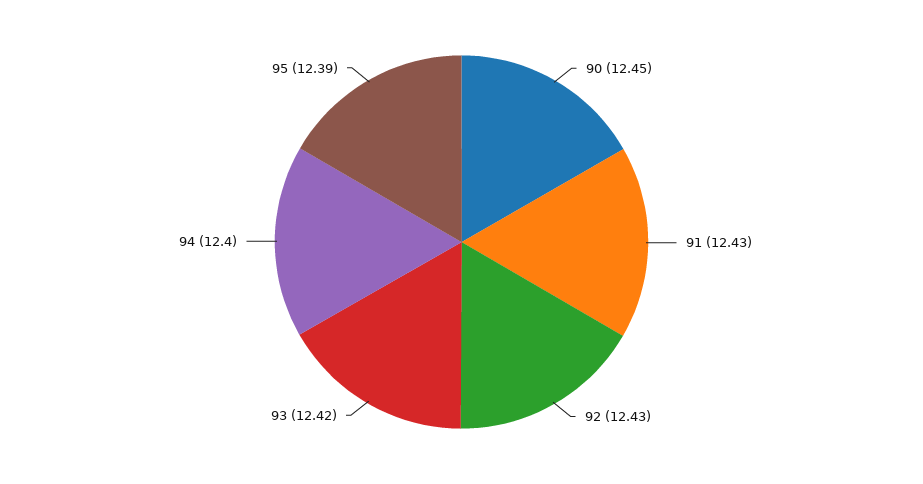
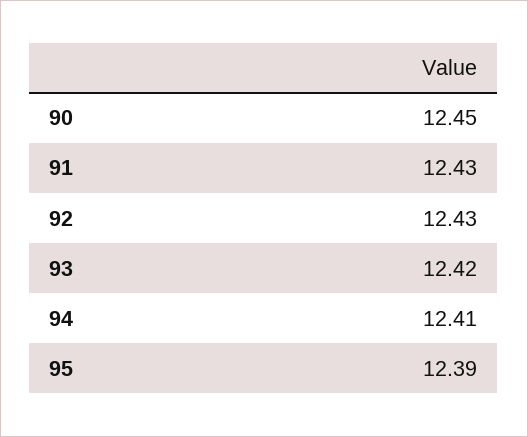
94: 12.4 -> 12.41

